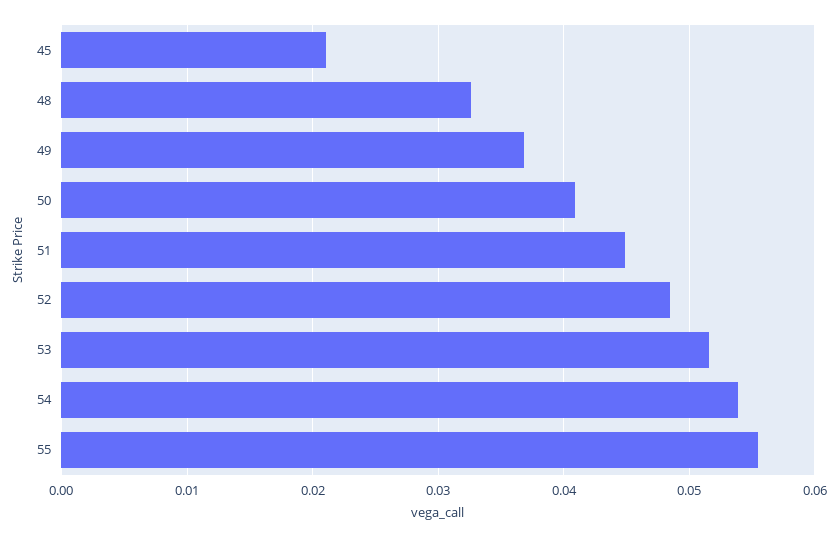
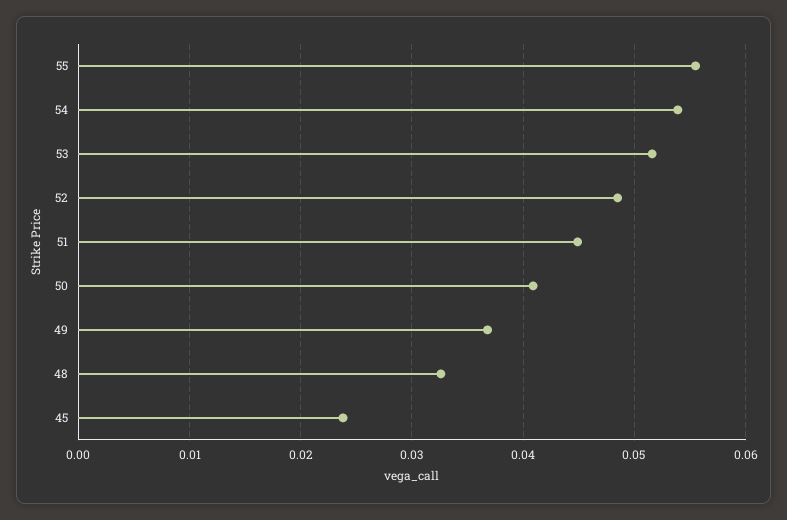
45: 0.021 -> 0.024

